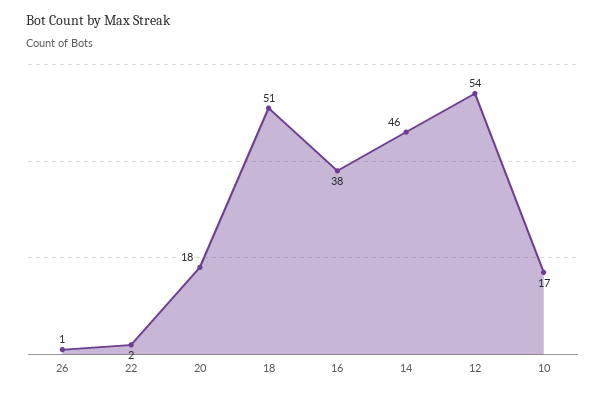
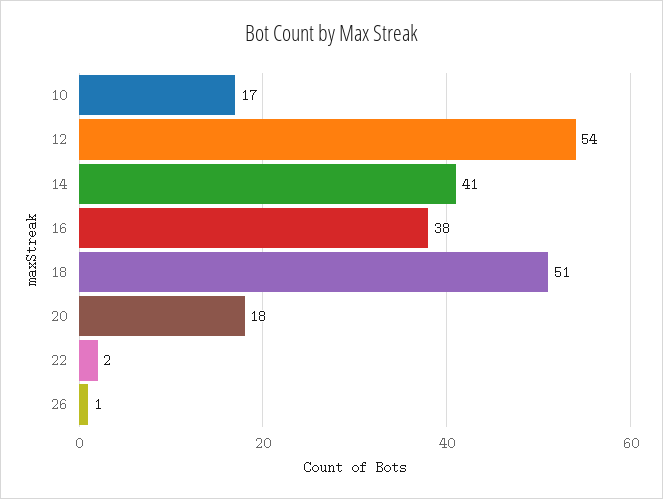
14: 46 -> 41

